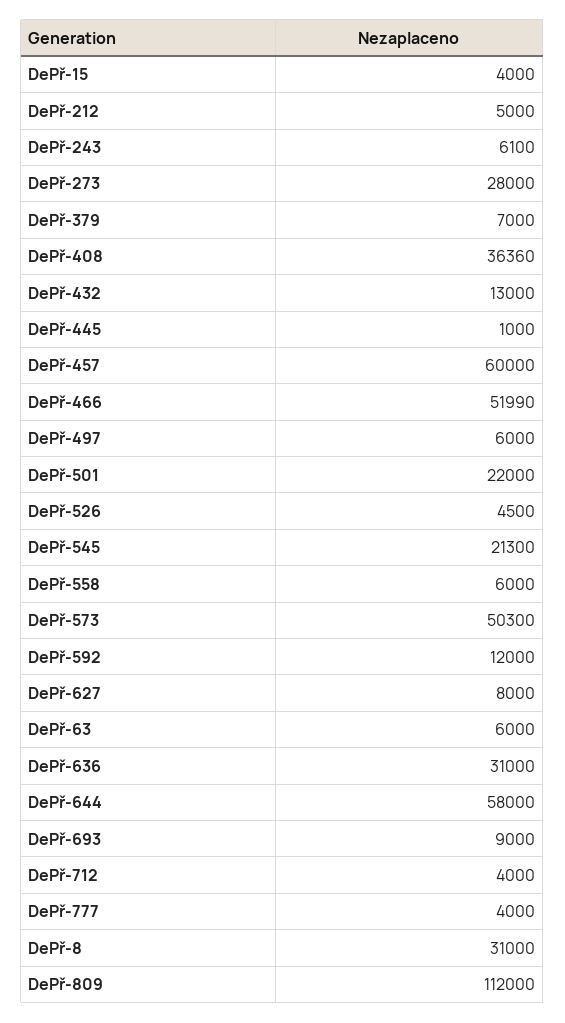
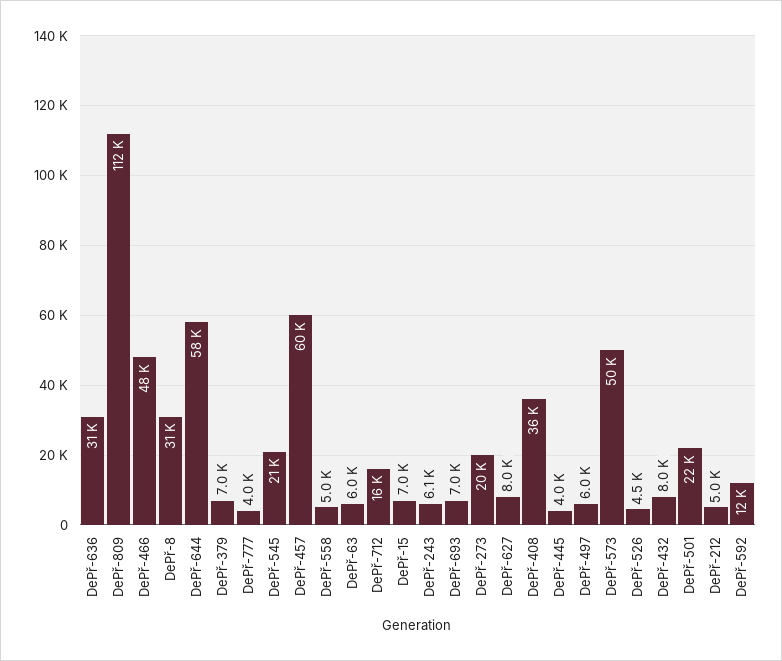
DePř-15: 4000 -> 7000
DePř-273: 28000 -> 20000
DePř-432: 13000 -> 8000
DePř-445: 1000 -> 4000
DePř-466: 51990 -> 48000
DePř-558: 6000 -> 5000
DePř-693: 9000 -> 7000
DePř-712: 4000 -> 16000

